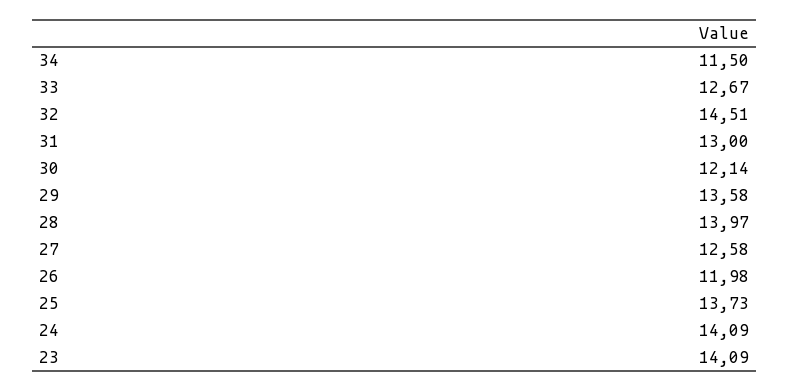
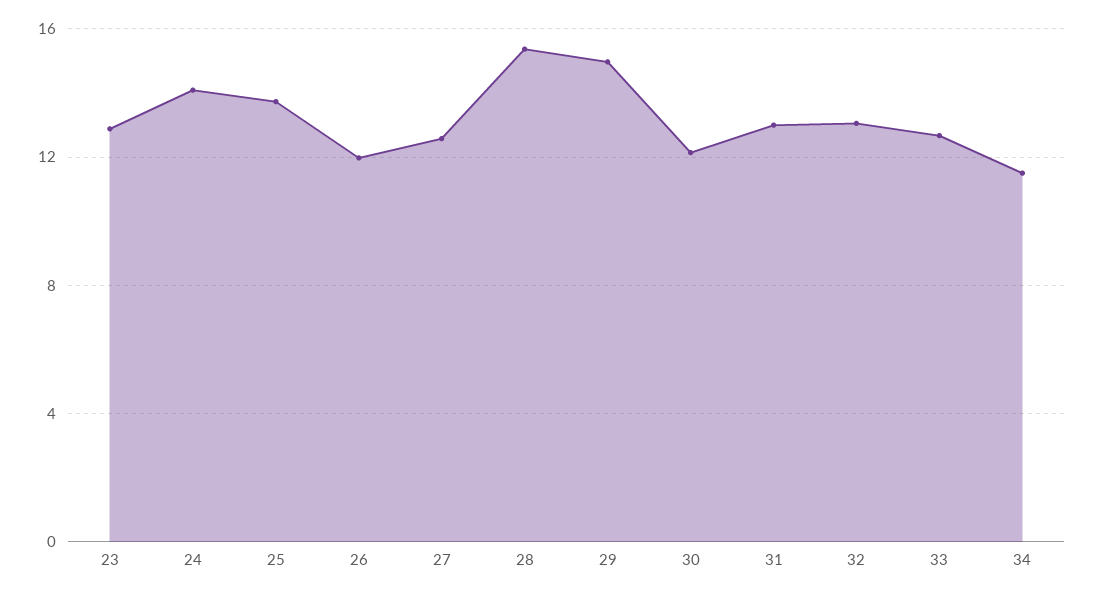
32: 14.51 -> 13
29: 13.58 -> 15
28: 13.97 -> 15.5
23: 14.09 -> 13

